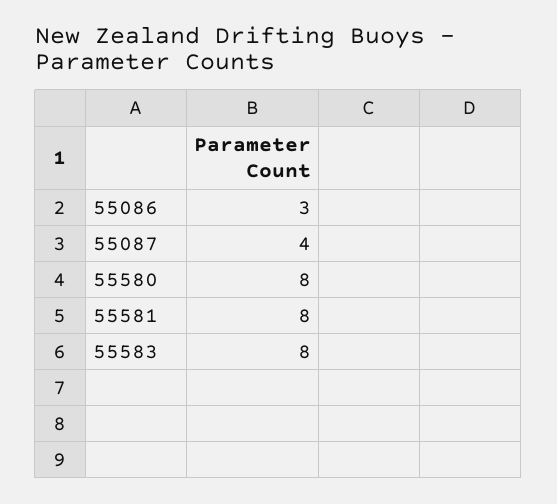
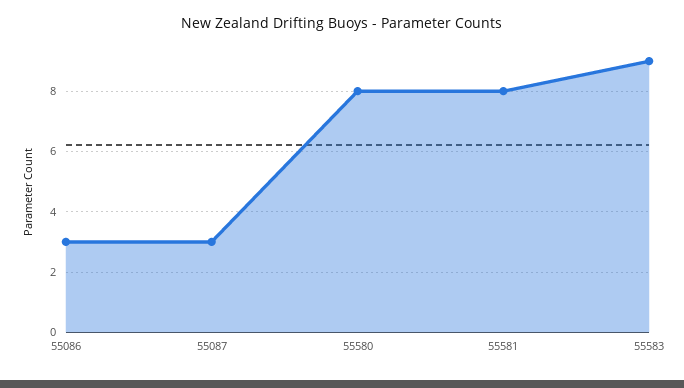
55087: 4 -> 3
55583: 8 -> 9

